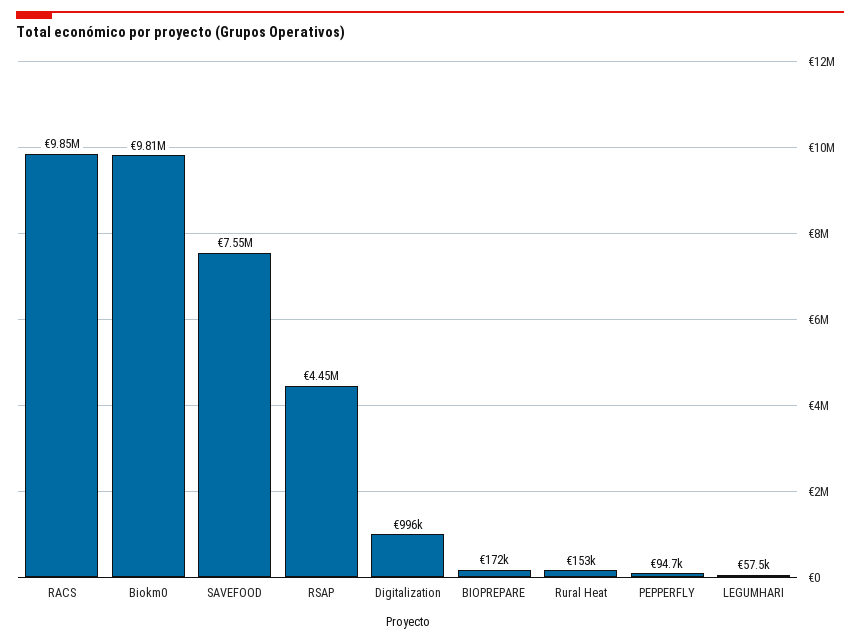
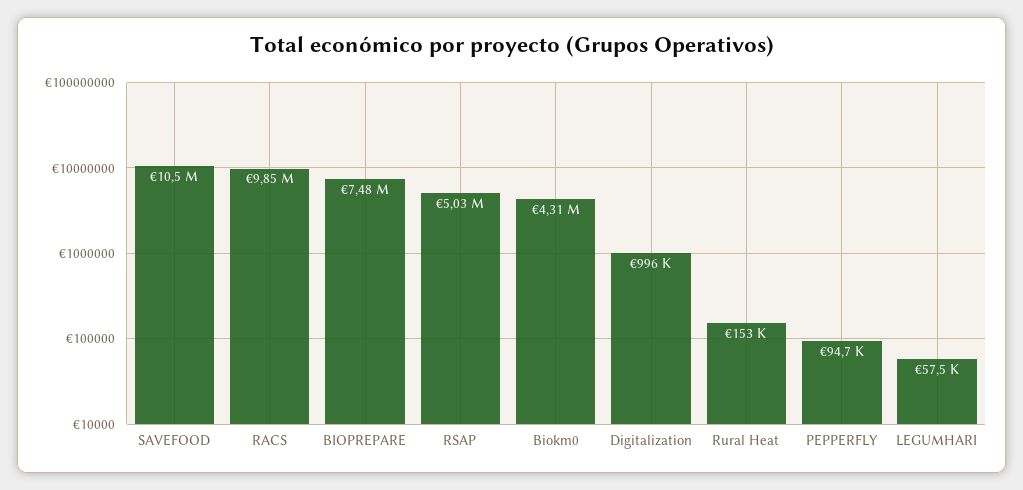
Biokm0: 9810000 -> 4310000
SAVEFOOD: 7550000 -> 10500000
RSAP: 4450000 -> 5030000
BIOPREPARE: 172000 -> 7480000

